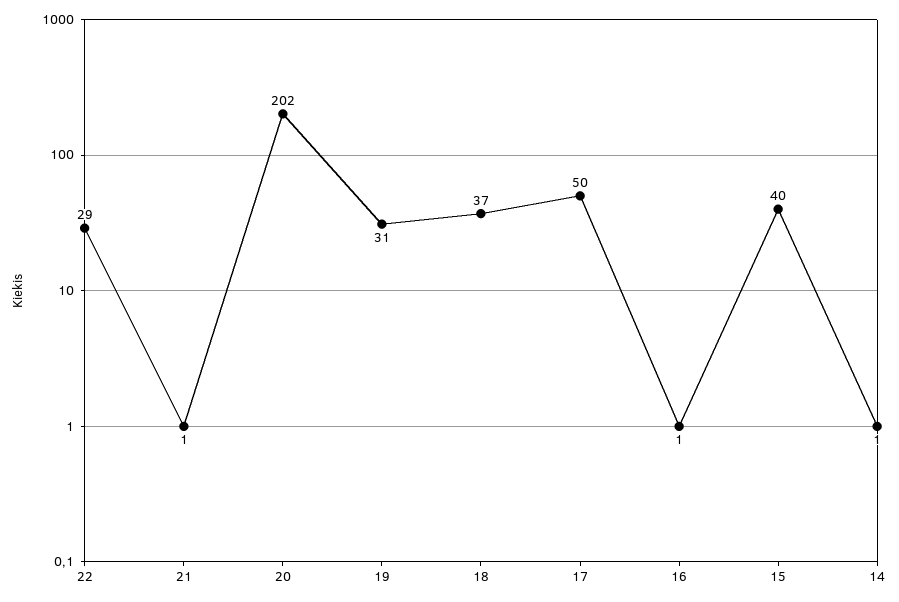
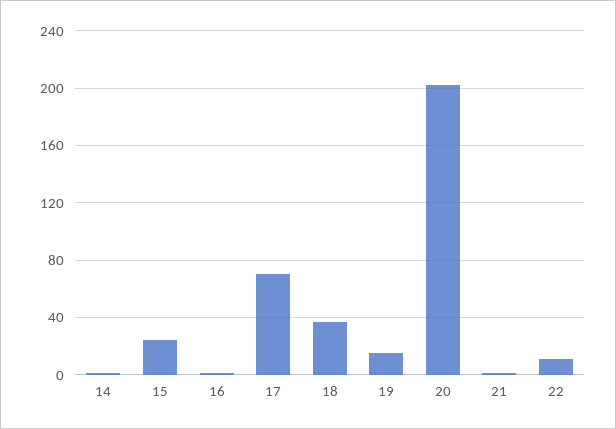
22: 29 -> 10
19: 31 -> 15
17: 50 -> 70
15: 40 -> 25

